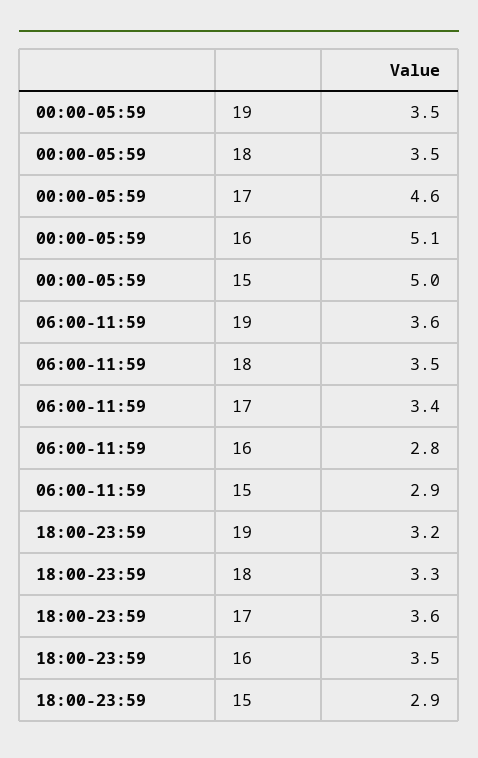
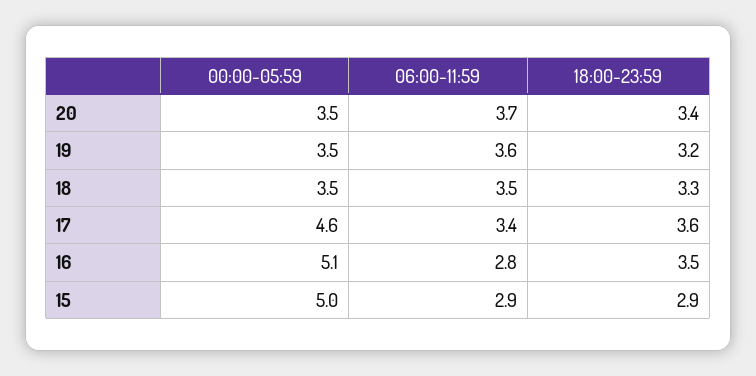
00:00-05:59, 20: none -> 3.5
06:00-11:59, 20: none -> 3.7
18:00-23:59, 20: none -> 3.4

